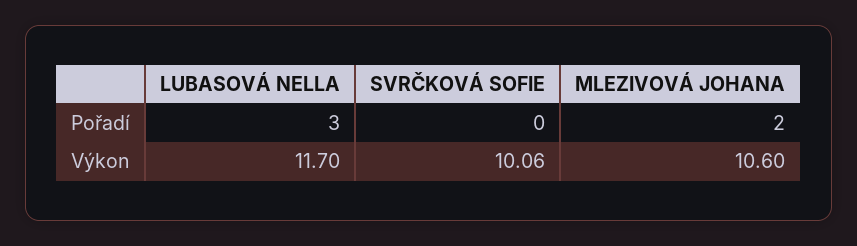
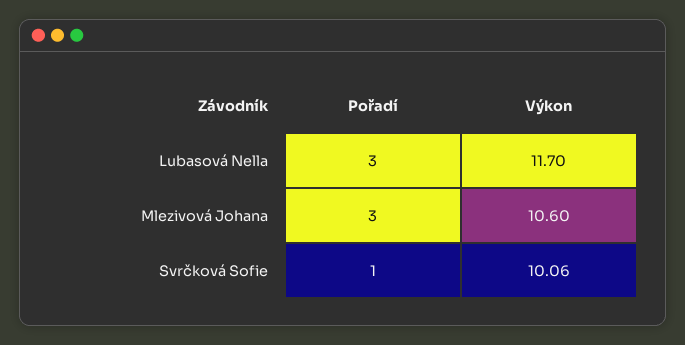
SVRČKOVÁ SOFIE, Pořadí: 0 -> 1
MLEZIVOVÁ JOHANA, Pořadí: 2 -> 3

